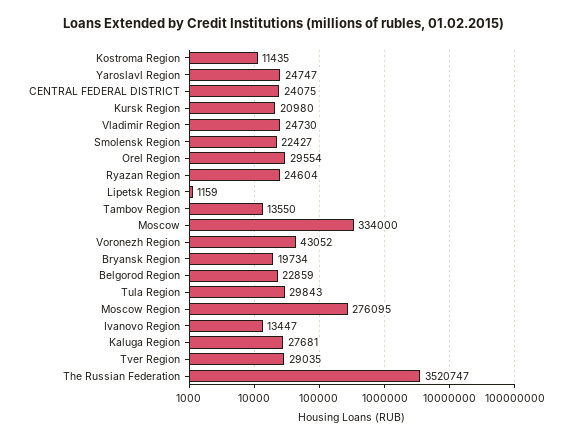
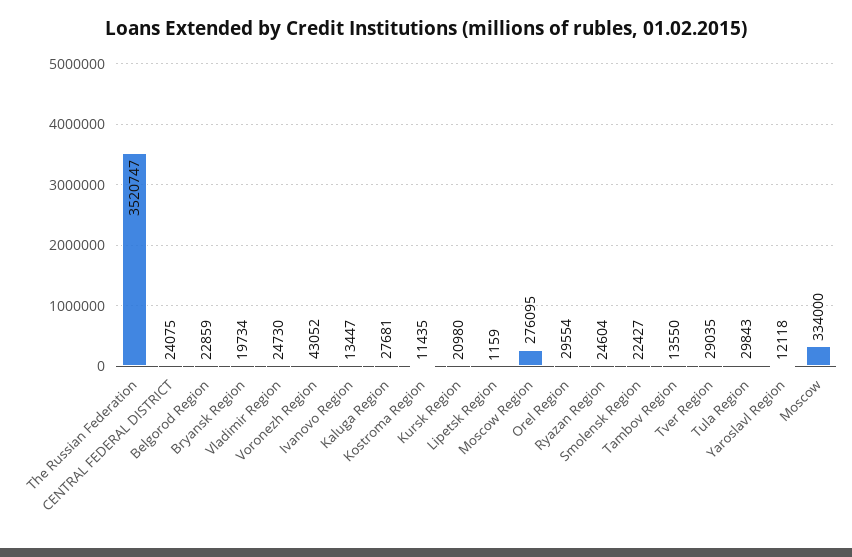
Yaroslavl Region: 24747 -> 12118

